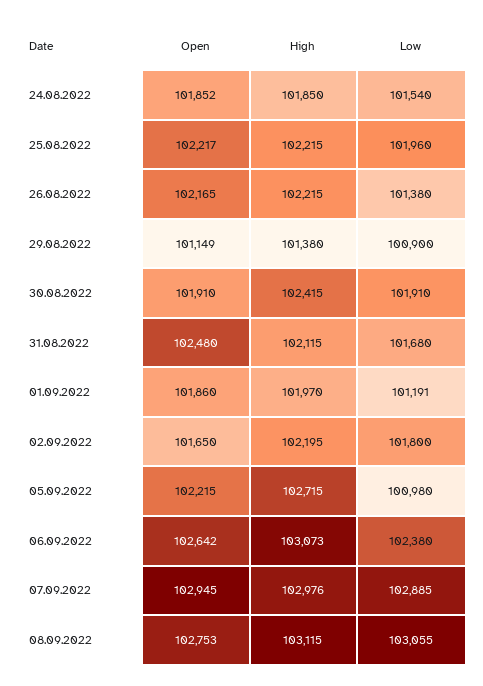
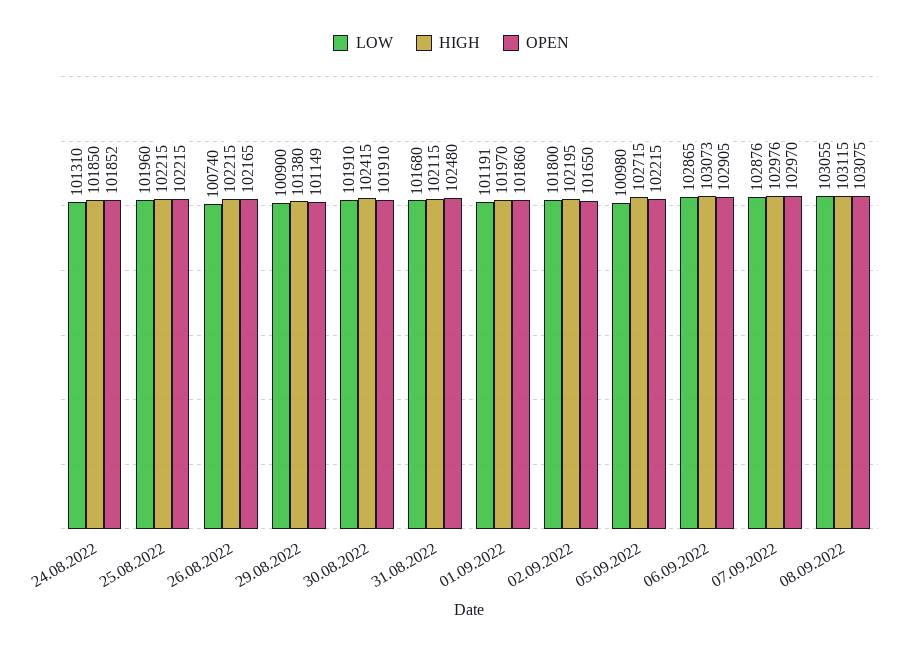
Low, 24.08.2022: 101540 -> 101310
Open, 25.08.2022: 102217 -> 102215
Low, 26.08.2022: 101380 -> 100740
Open, 06.09.2022: 102642 -> 102905
Low, 06.09.2022: 102380 -> 102865
Open, 07.09.2022: 102945 -> 102970
Low, 07.09.2022: 102885 -> 102876
Open, 08.09.2022: 102753 -> 103075

